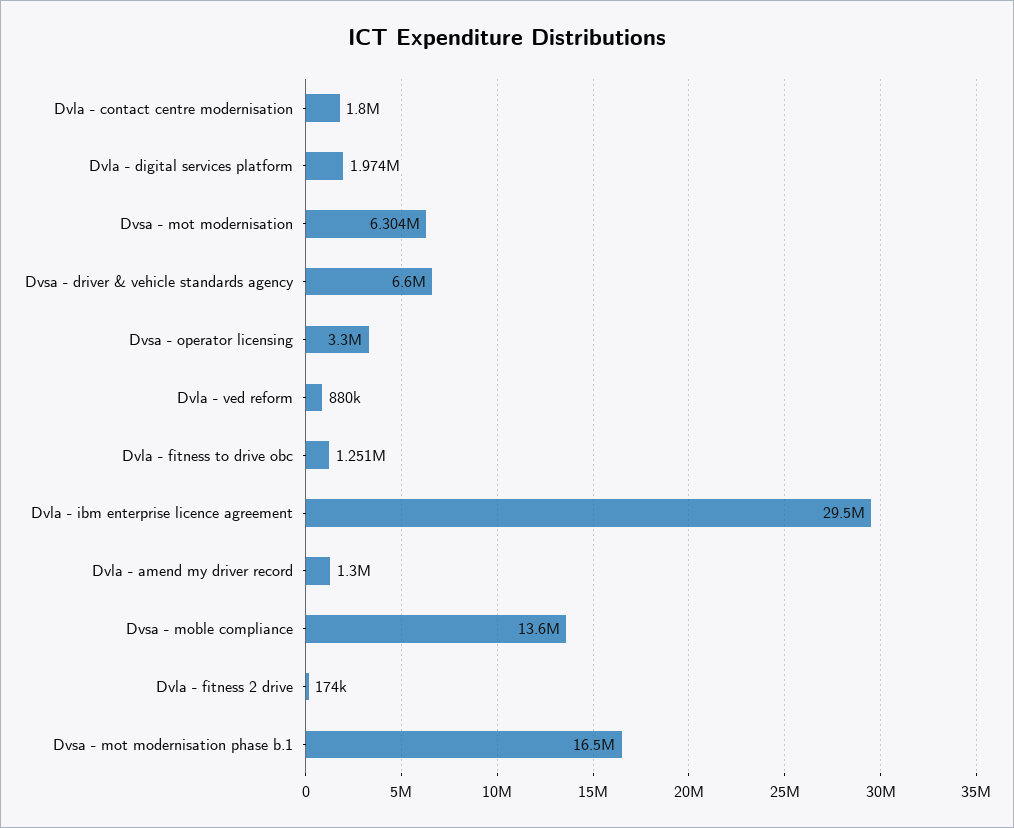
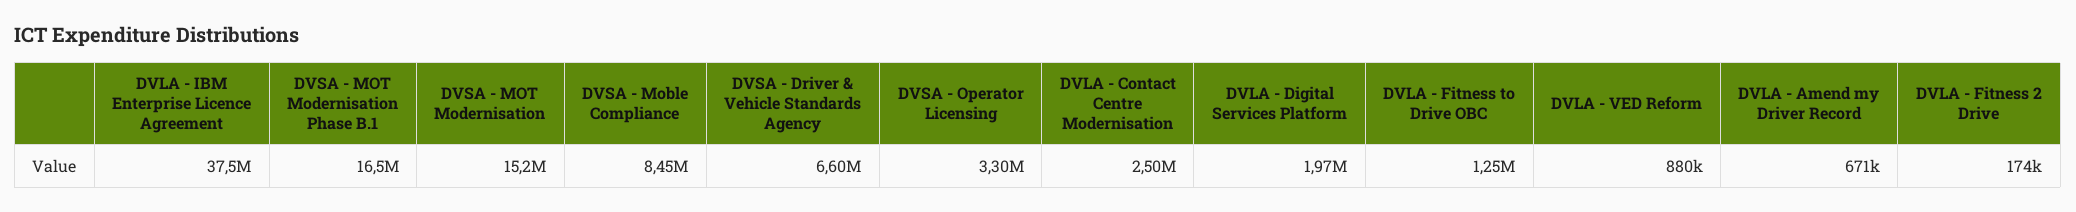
Dvla - contact centre modernisation: 1800000 -> 2500000
Dvsa - mot modernisation: 6304000 -> 15200000
Dvla - ibm enterprise licence agreement: 29500000 -> 37500000
Dvla - amend my driver record: 1300000 -> 671000
Dvsa - moble compliance: 13600000 -> 8450000

